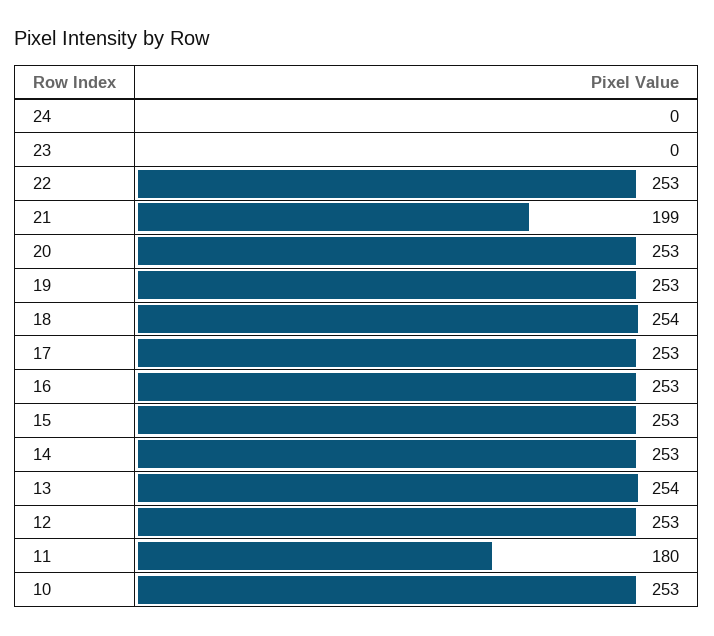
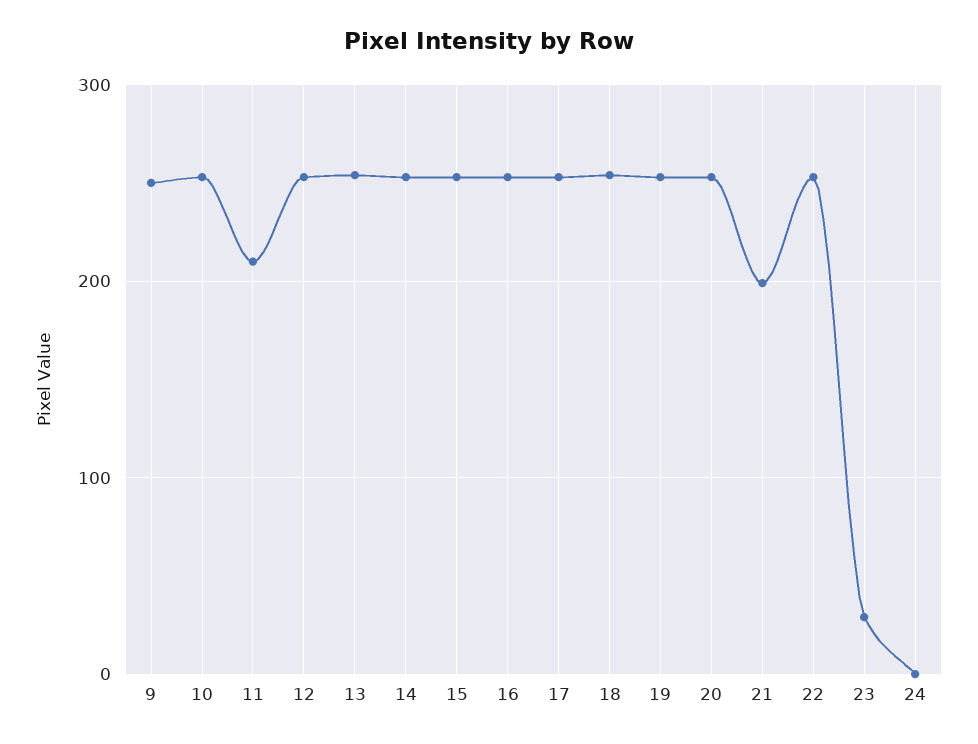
23: 0 -> 30
11: 180 -> 210
9: none -> 250

